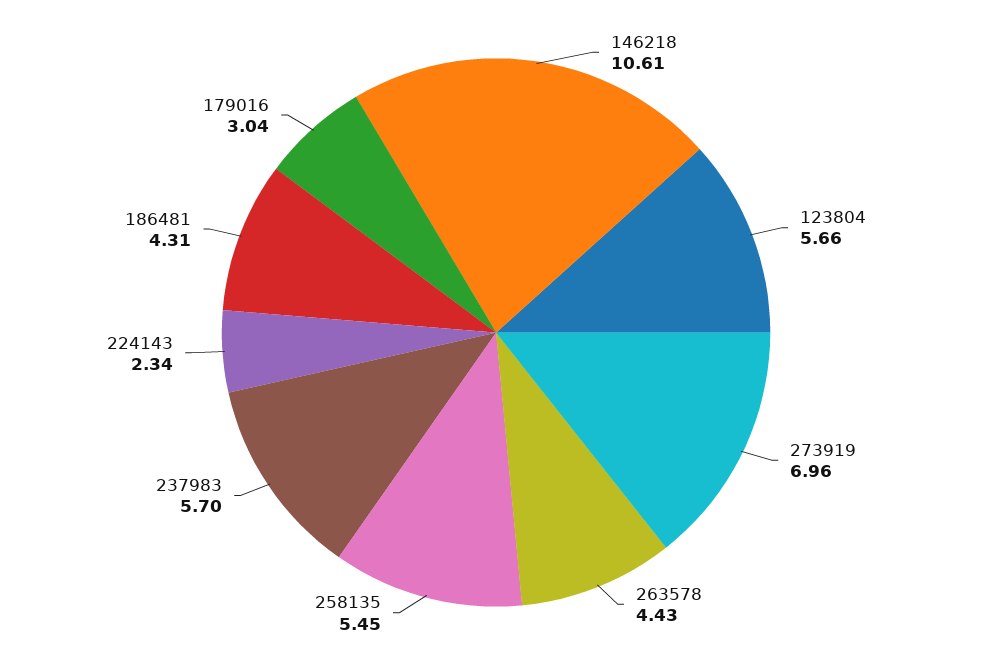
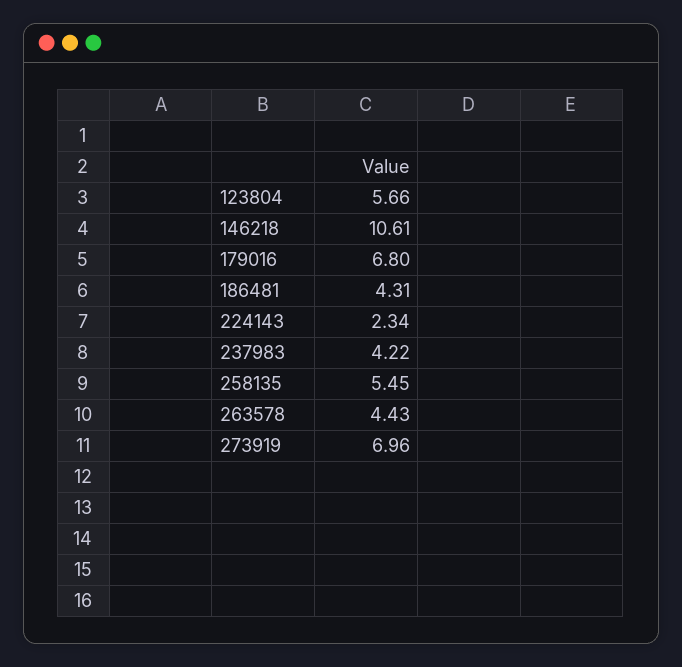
237983: 5.7 -> 4.22
179016: 3.04 -> 6.8

